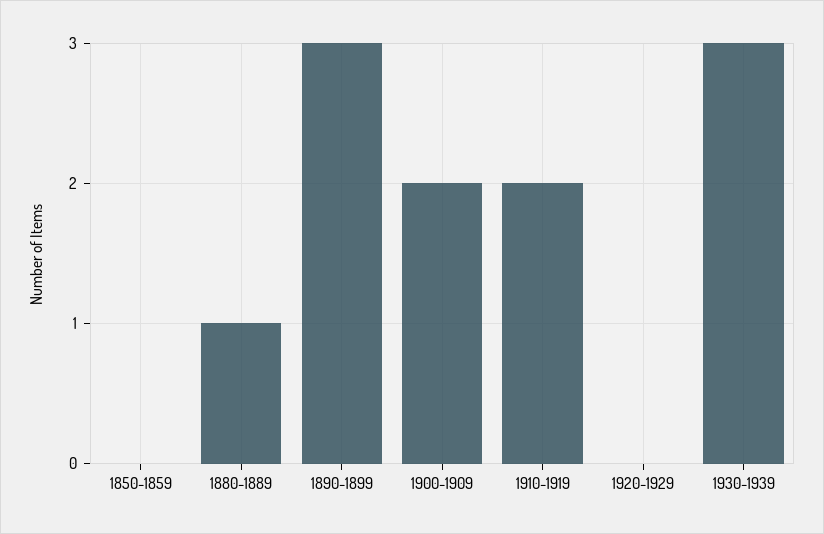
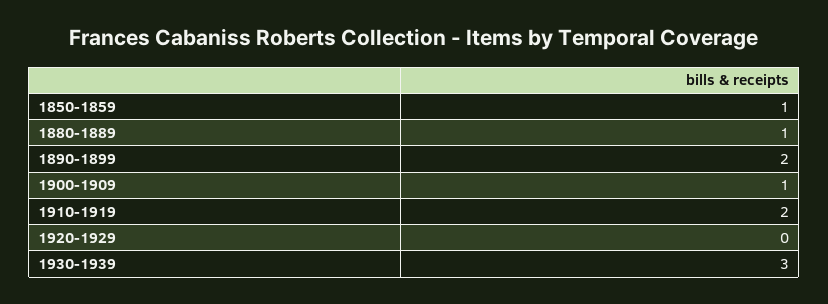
1850-1859: 0 -> 1
1890-1899: 3 -> 2
1900-1909: 2 -> 1

